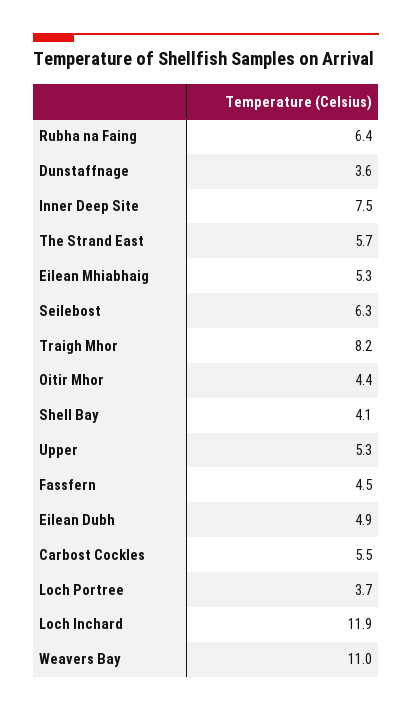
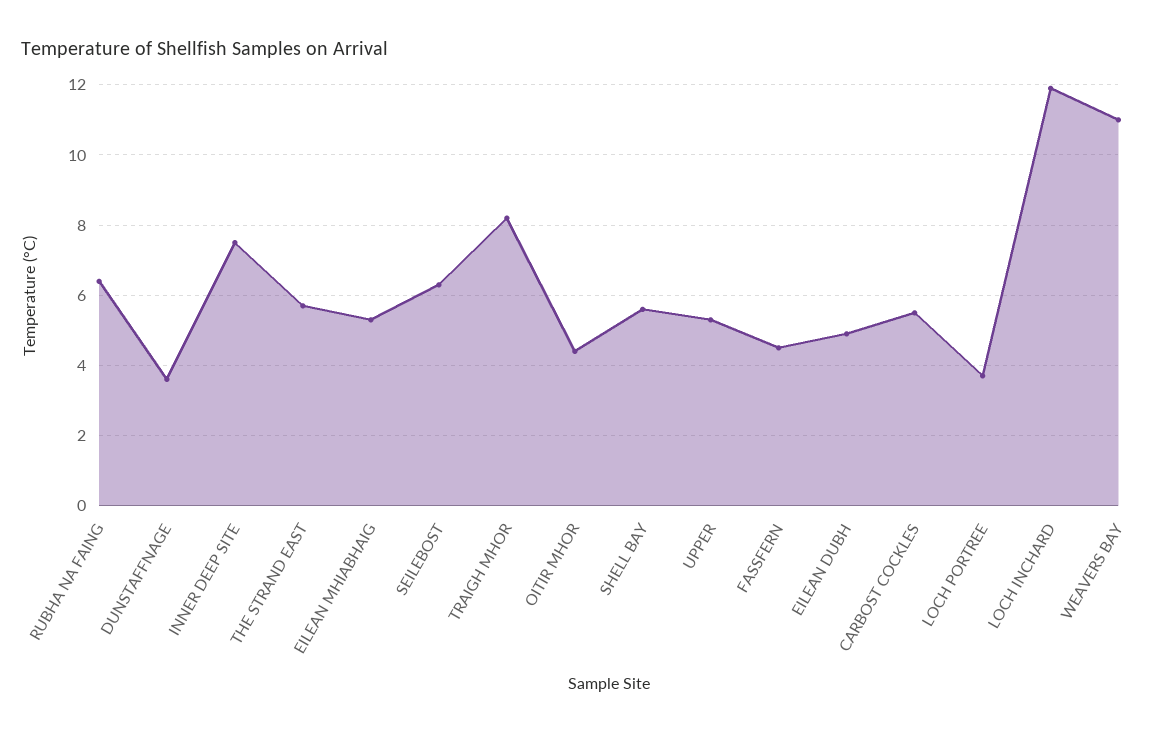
Shell Bay: 4.1 -> 5.5

